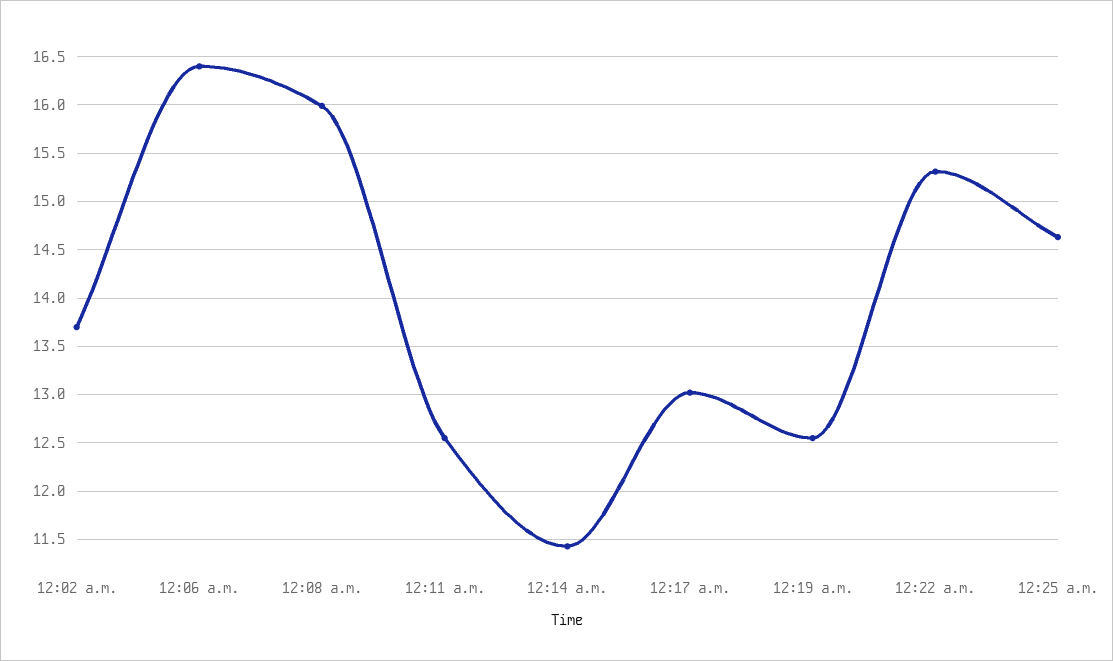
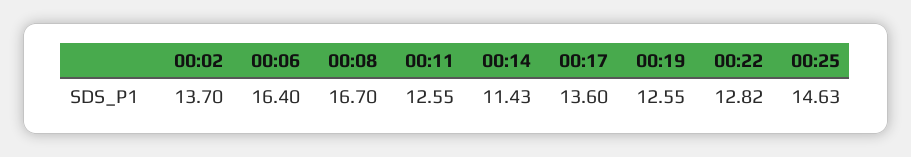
12:08 a.m.: 16 -> 16.7
12:17 a.m.: 13 -> 13.6
12:22 a.m.: 15.3 -> 12.82

